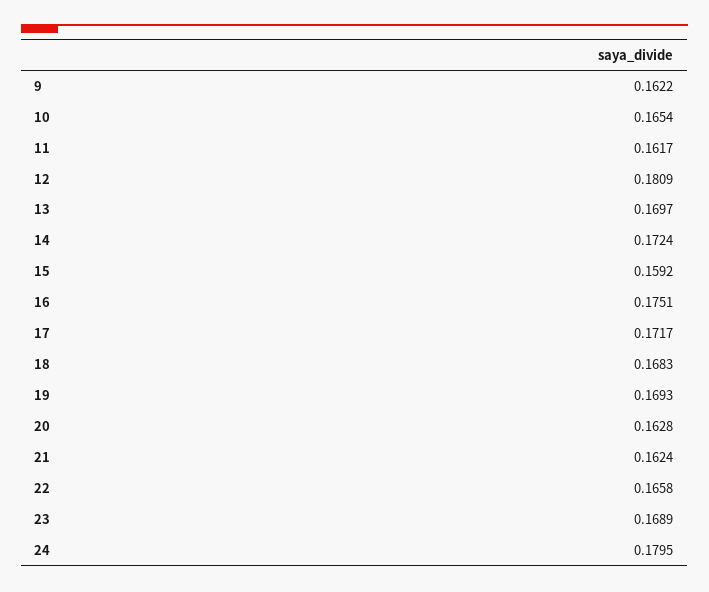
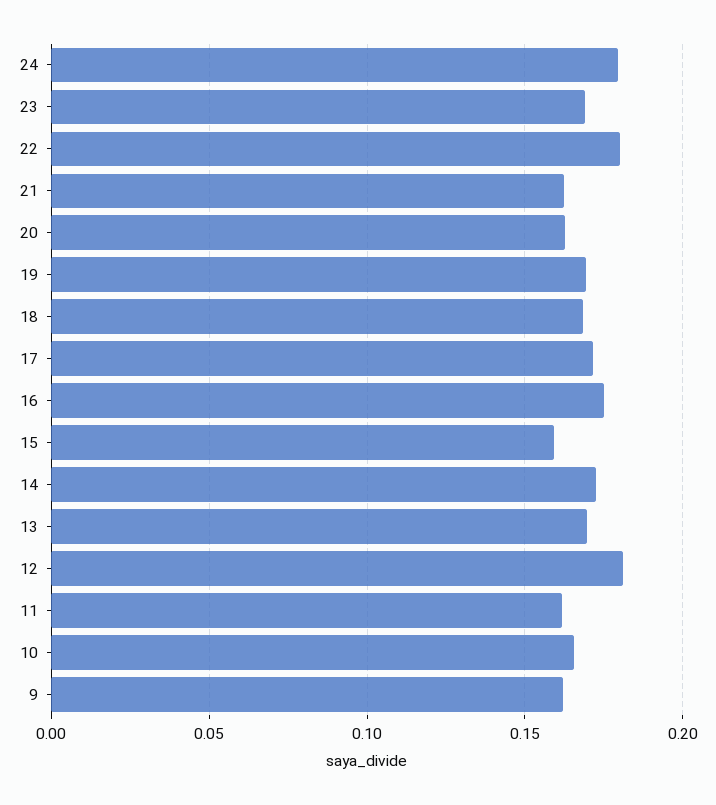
22: 0.1658 -> 0.18

